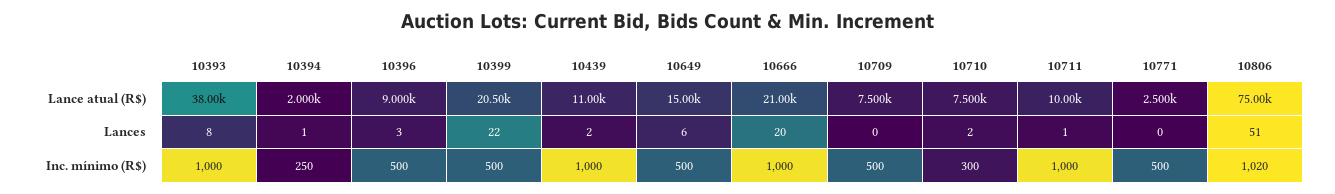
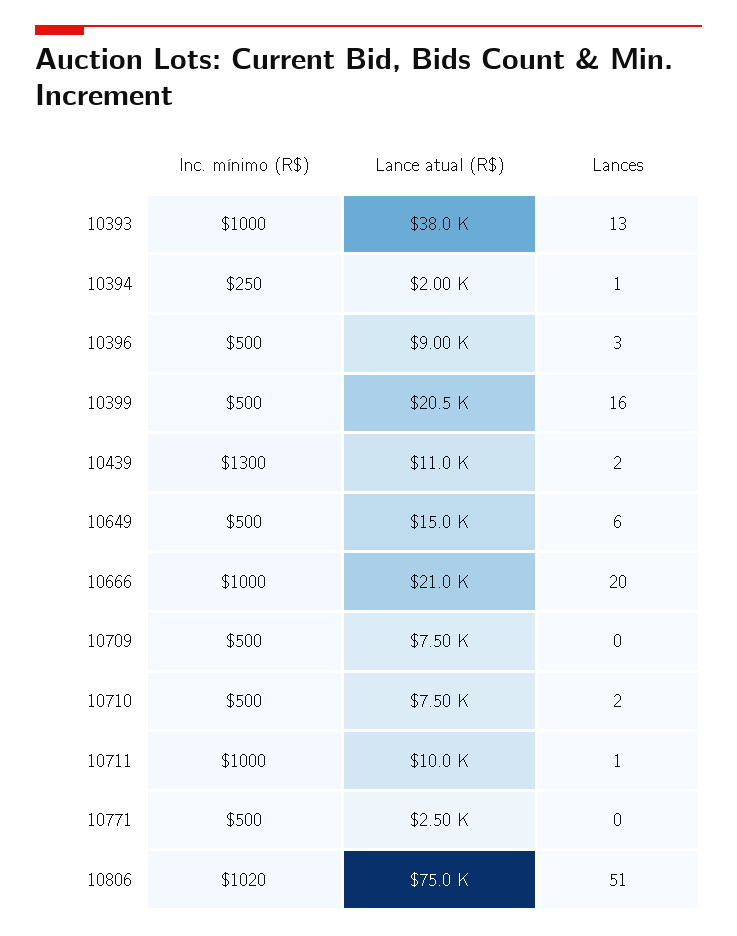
10393, Lances: 8 -> 13
10399, Lances: 22 -> 16
10439, Inc. mínimo (R$): 1000 -> 1300
10710, Inc. mínimo (R$): 300 -> 500

